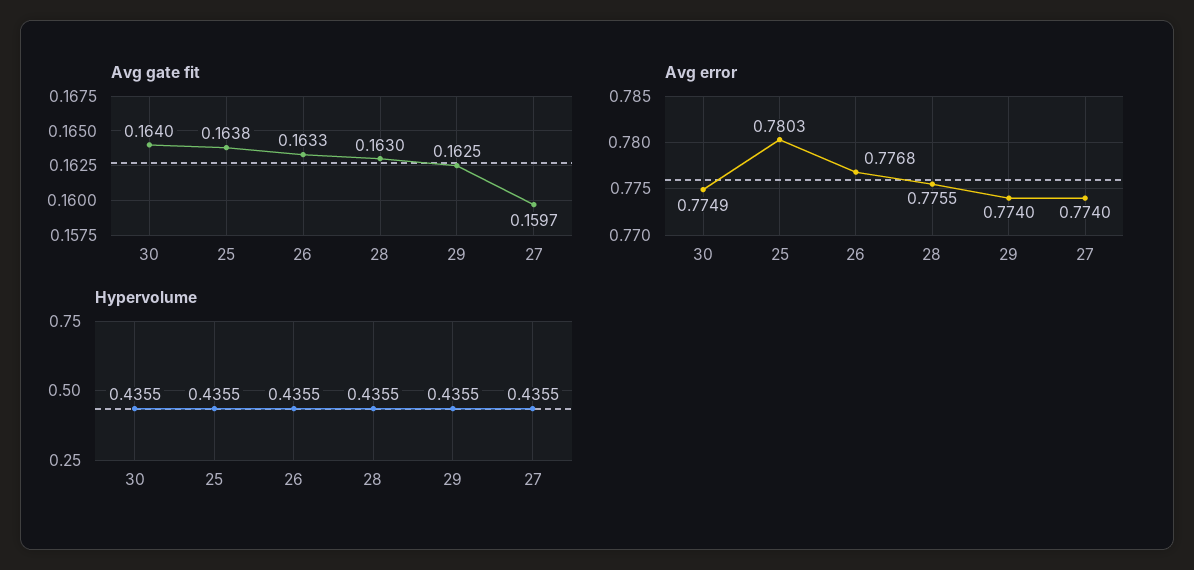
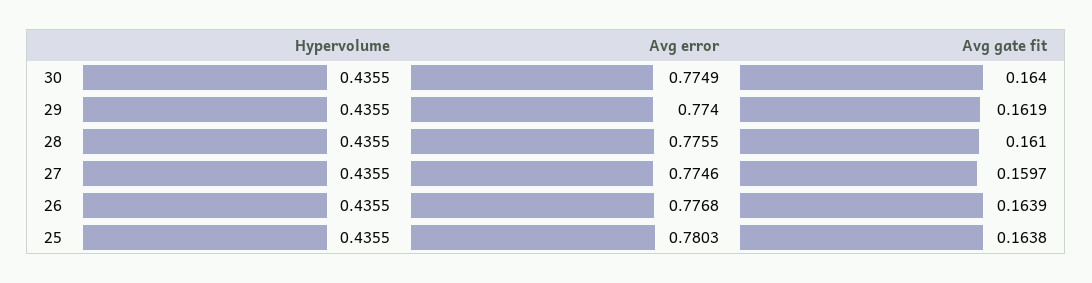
Avg gate fit, 26: 0.1633 -> 0.1639
Avg gate fit, 28: 0.163 -> 0.161
Avg gate fit, 29: 0.1625 -> 0.1619
Avg error, 27: 0.774 -> 0.7746

